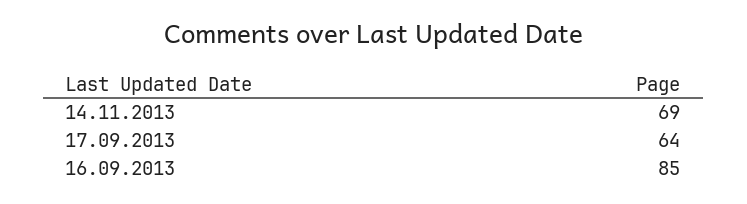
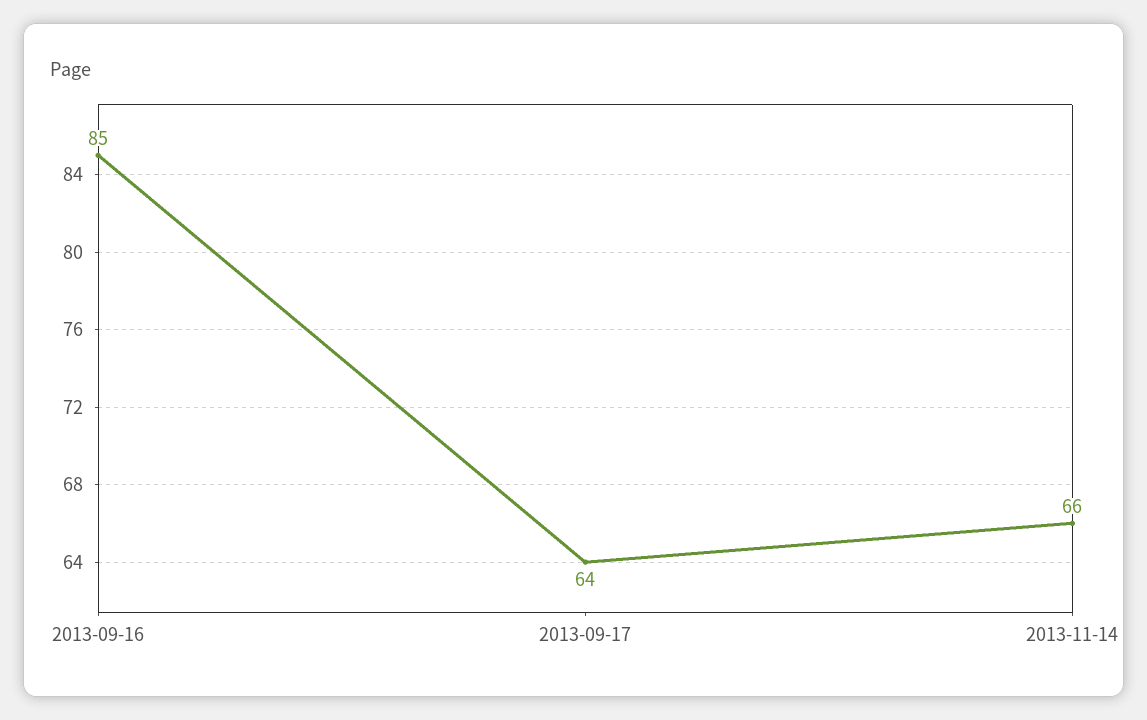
14.11.2013: 69 -> 66

